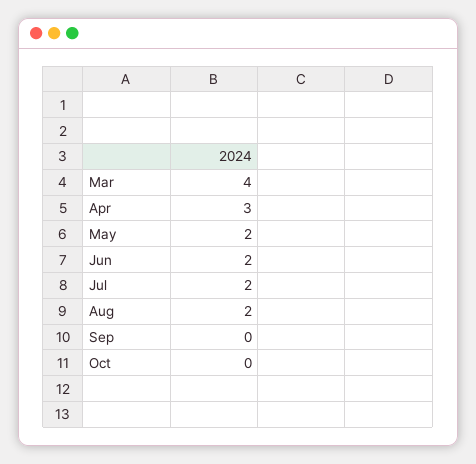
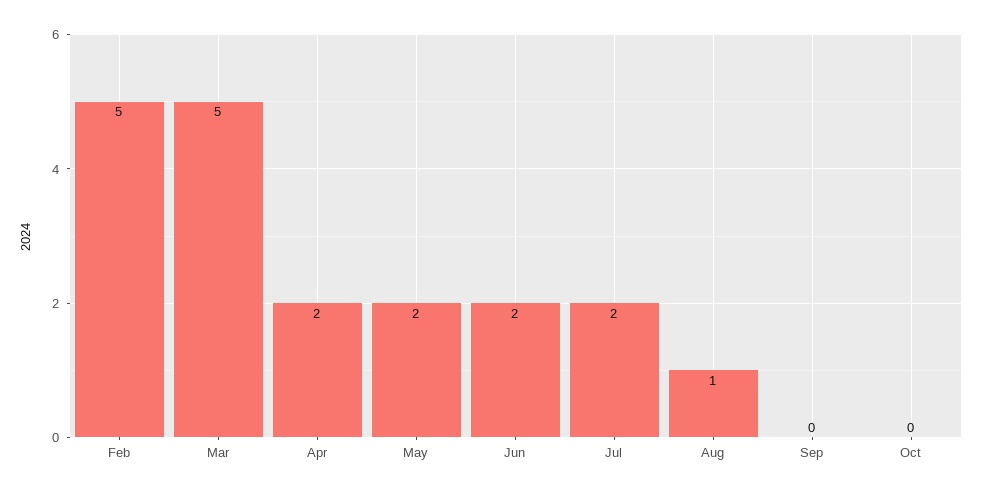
Mar: 4 -> 5
Apr: 3 -> 2
Aug: 2 -> 1
Feb: none -> 5

